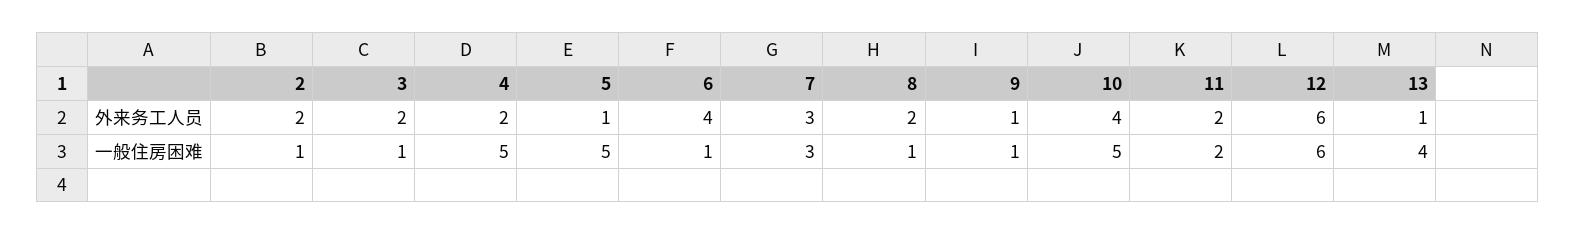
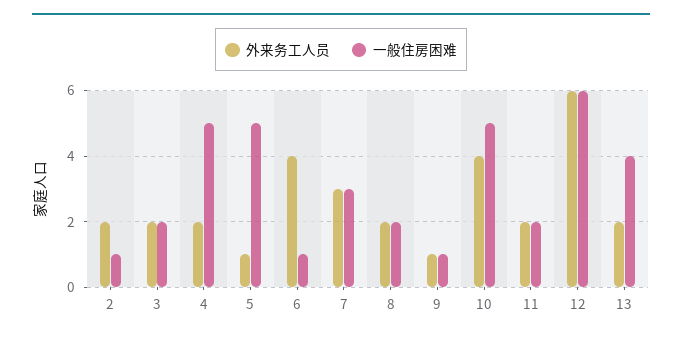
外来务工人员, 13: 1 -> 2
一般住房困难, 3: 1 -> 2
一般住房困难, 8: 1 -> 2

